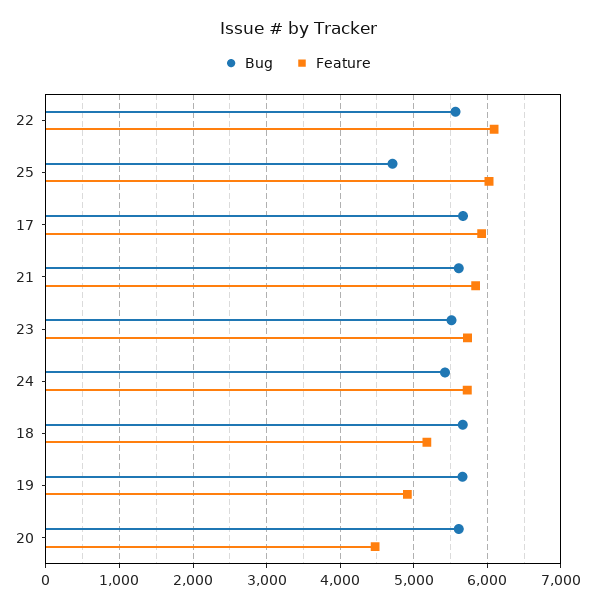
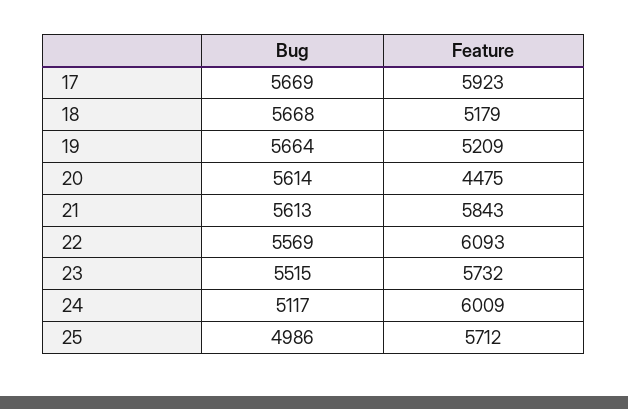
Bug, 25: 4700 -> 4986
Feature, 25: 6000 -> 5712
Bug, 24: 5400 -> 5117
Feature, 24: 5700 -> 6009
Feature, 19: 4900 -> 5209

